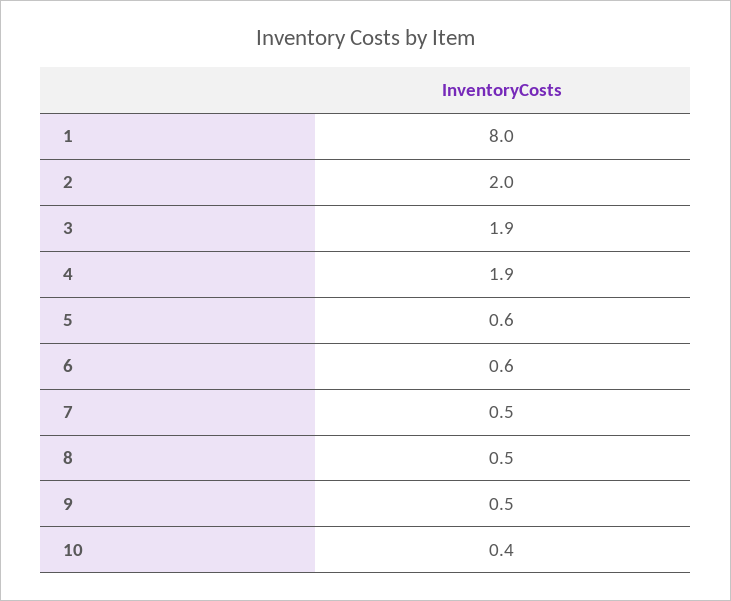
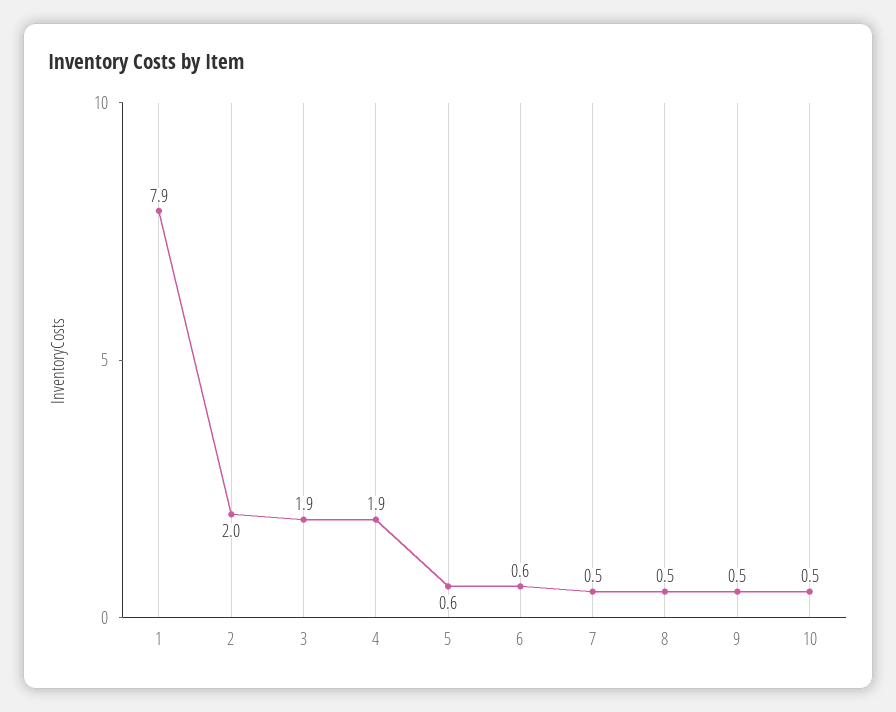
1: 8 -> 7.9
10: 0.4 -> 0.5

